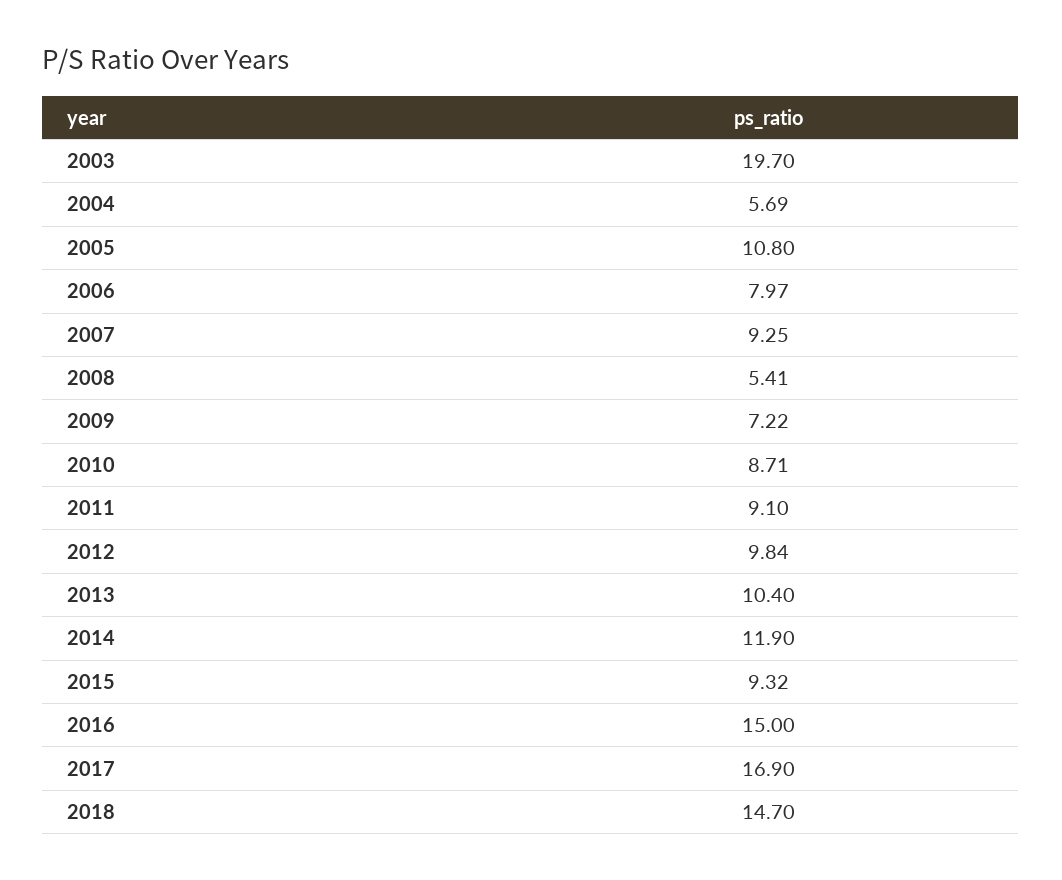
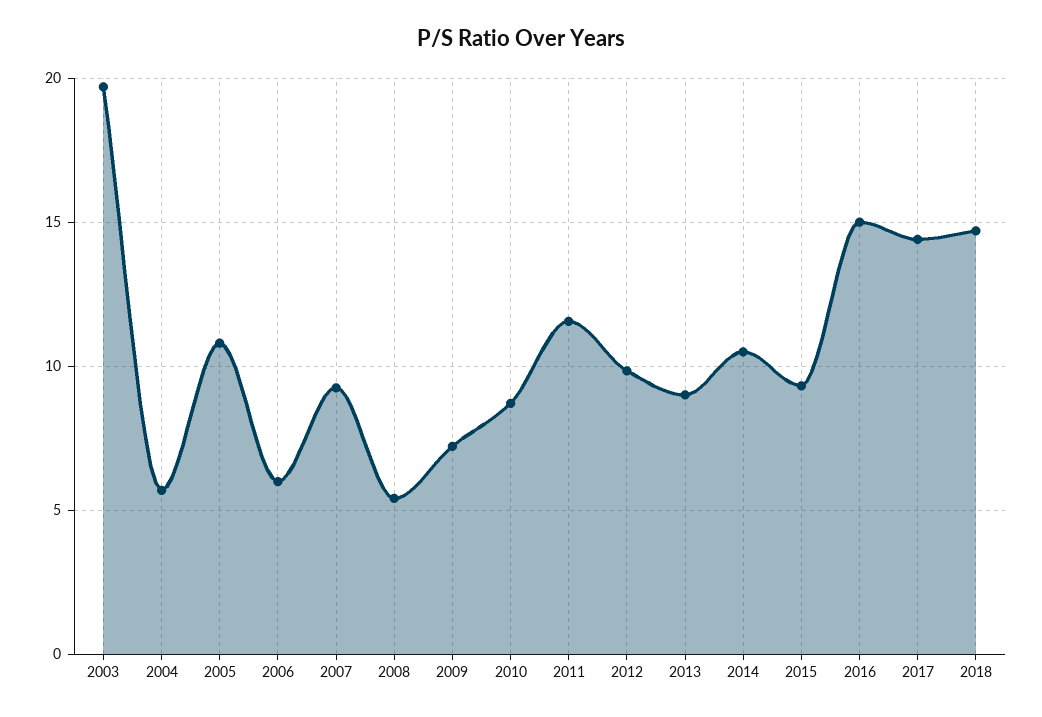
2006: 7.97 -> 6
2011: 9.1 -> 11.5
2013: 10.4 -> 9
2014: 11.9 -> 10.5
2017: 16.9 -> 14.5

